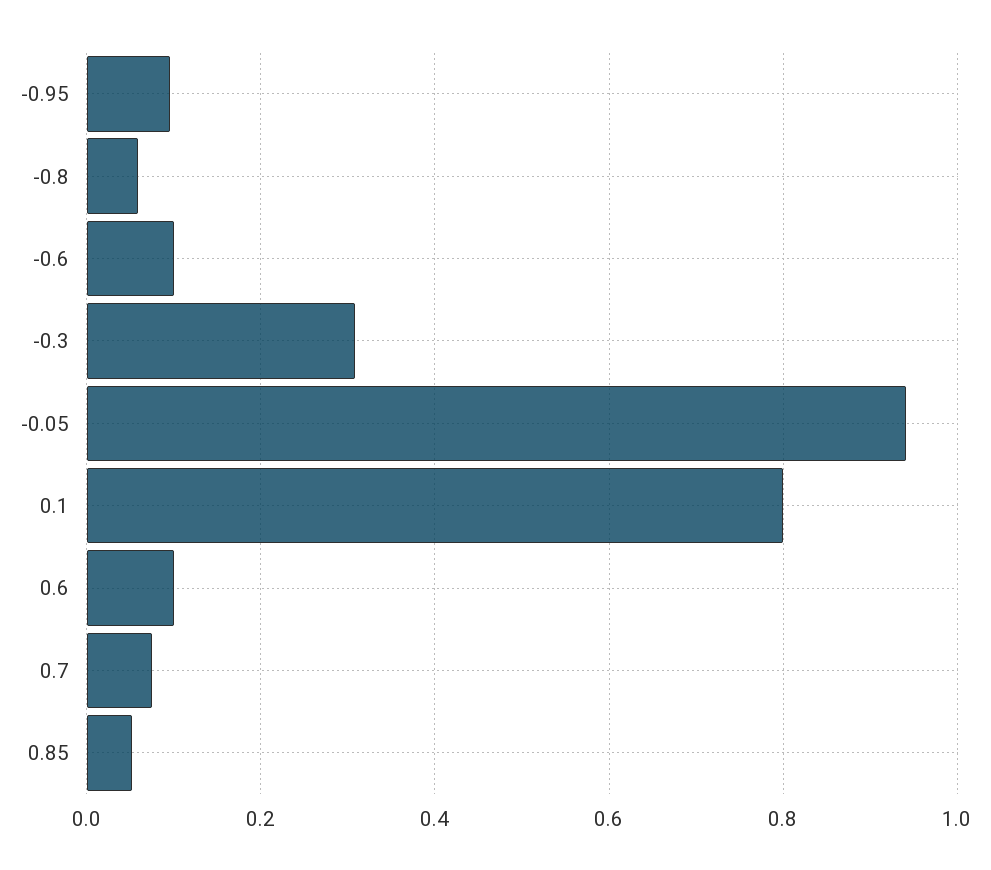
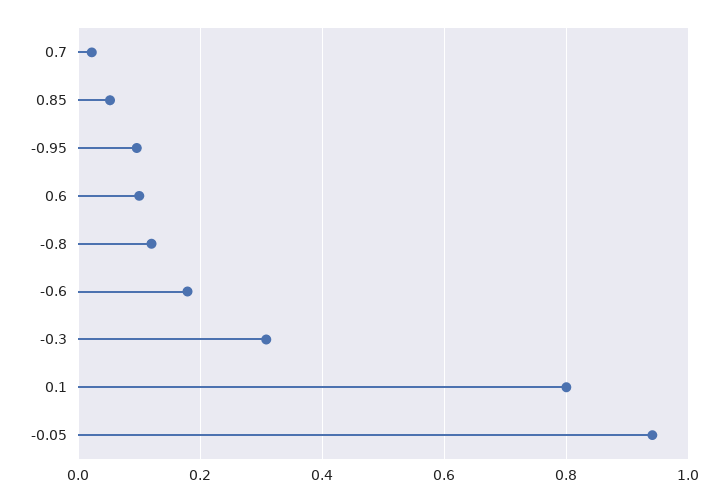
-0.8: 0.06 -> 0.12
-0.6: 0.1 -> 0.18
0.7: 0.08 -> 0.02

